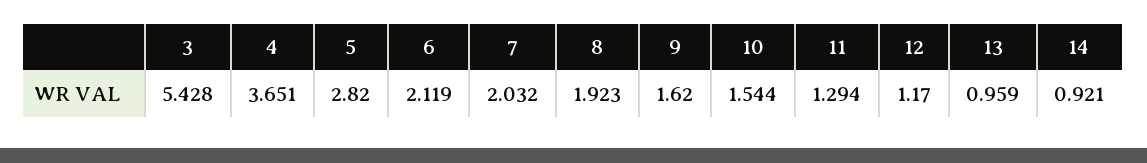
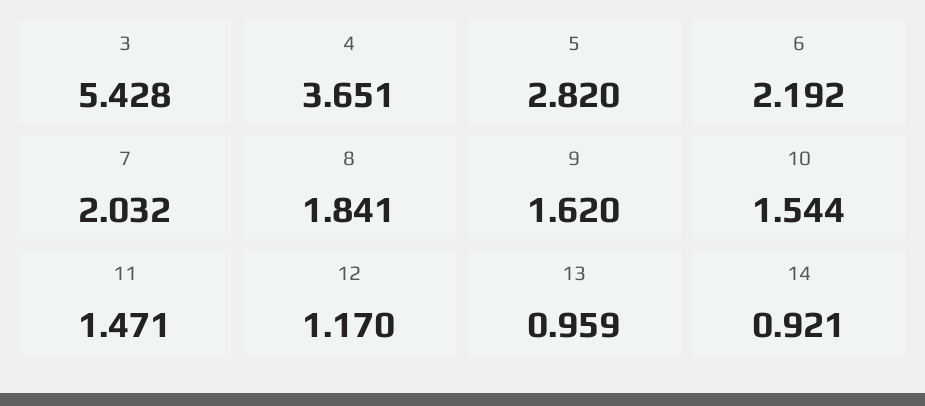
6: 2.119 -> 2.192
8: 1.923 -> 1.841
11: 1.294 -> 1.471

